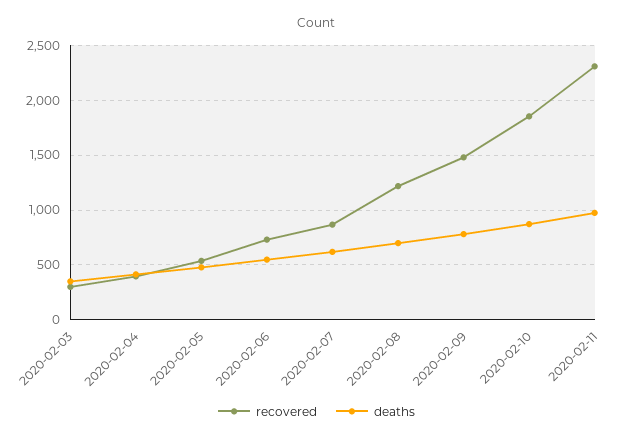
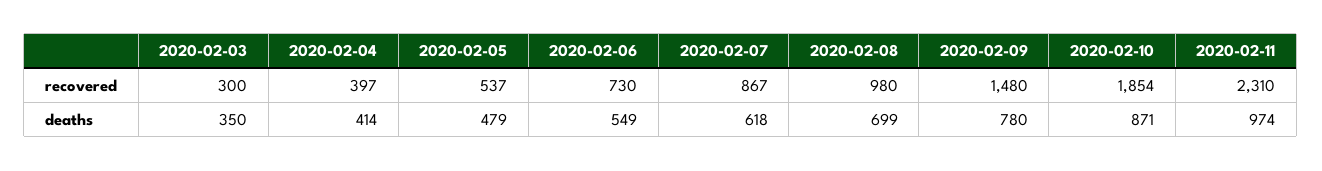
recovered, 2020-02-08: 1200 -> 980

